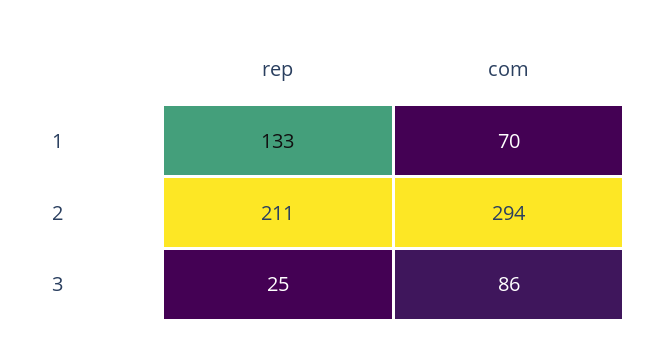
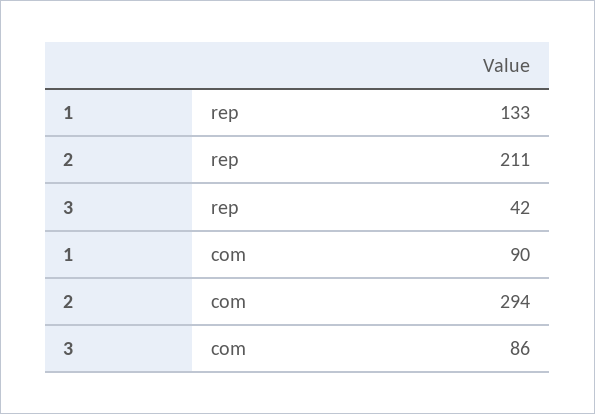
com, 1: 70 -> 90
rep, 3: 25 -> 42

